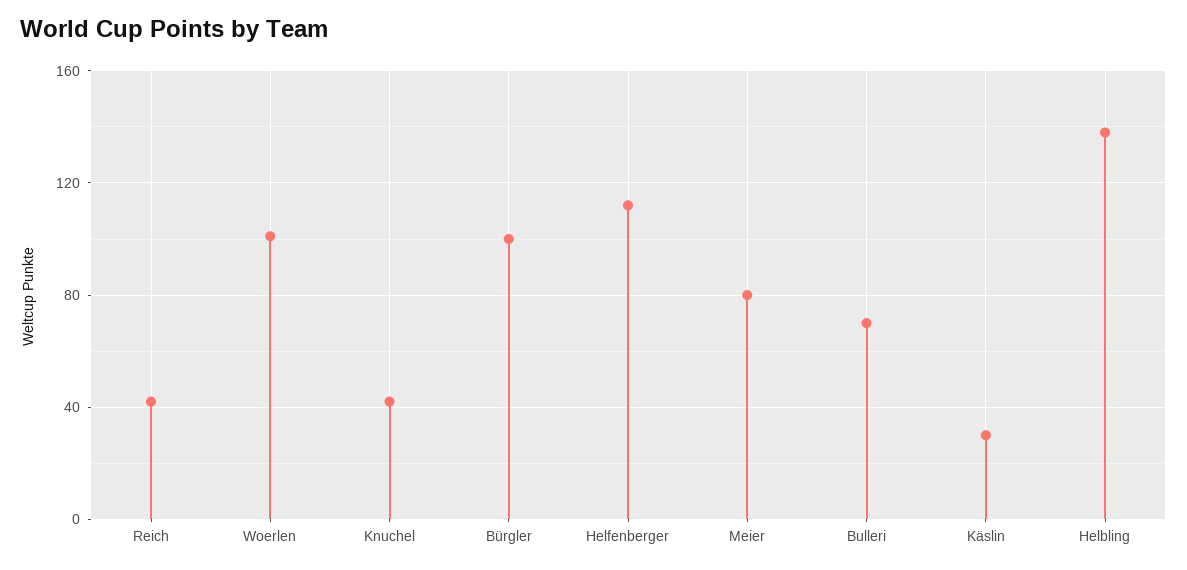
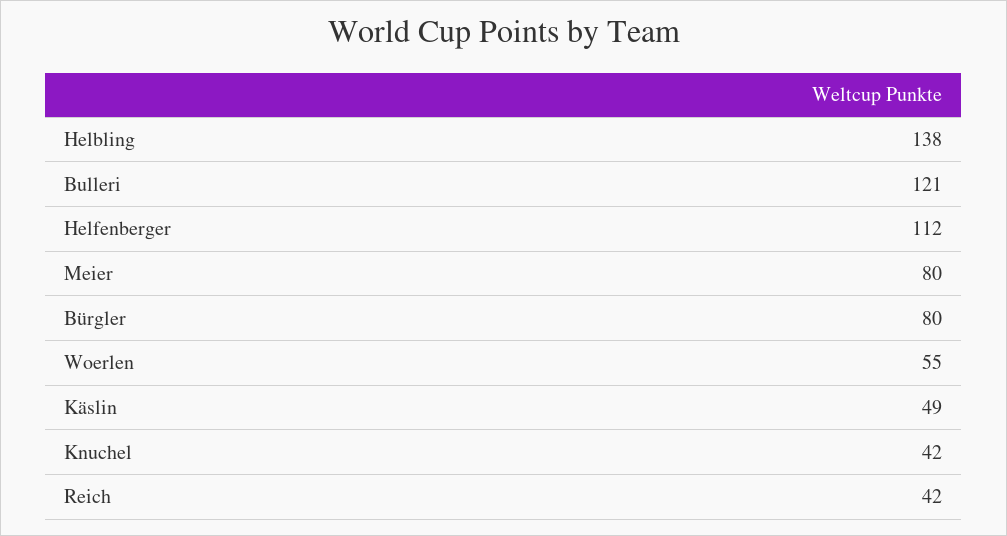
Woerlen: 100 -> 55
Bürgler: 100 -> 80
Bulleri: 70 -> 121
Käslin: 30 -> 49

